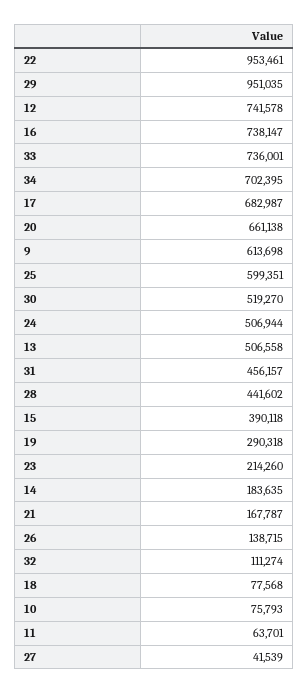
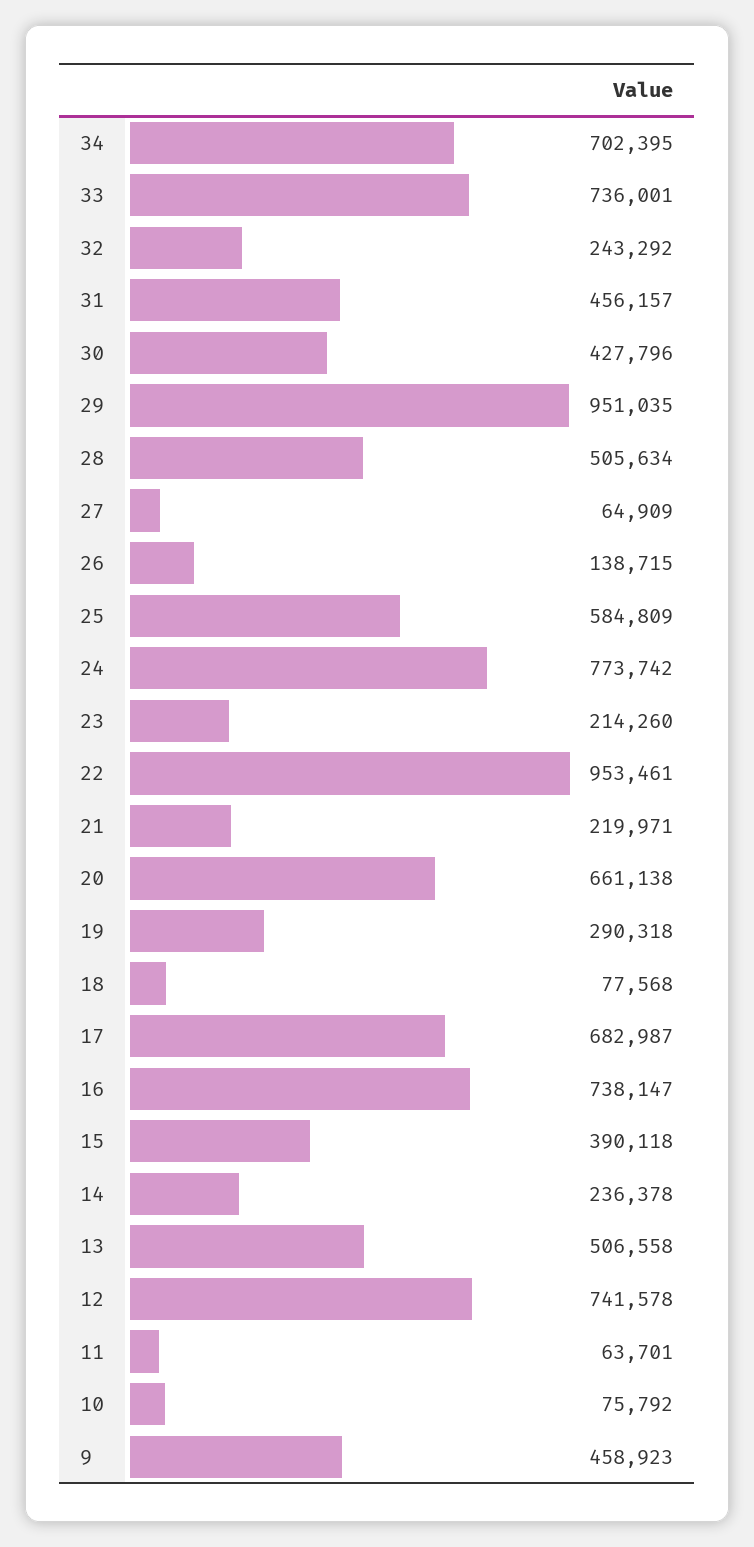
9: 613698 -> 458923
25: 599351 -> 584809
30: 519270 -> 427796
24: 506944 -> 773742
28: 441602 -> 505634
14: 183635 -> 236378
21: 167787 -> 219971
32: 111274 -> 243292
10: 75793 -> 75792
27: 41539 -> 64909

